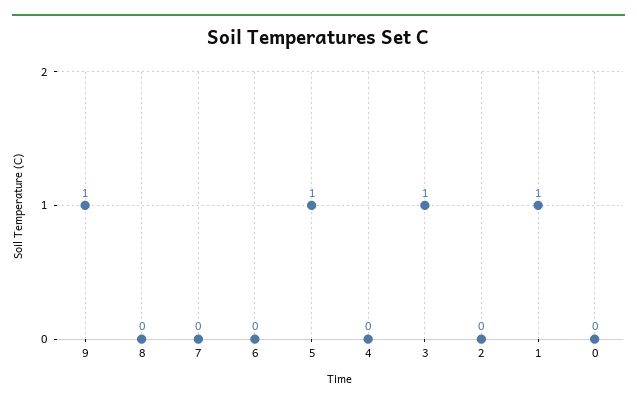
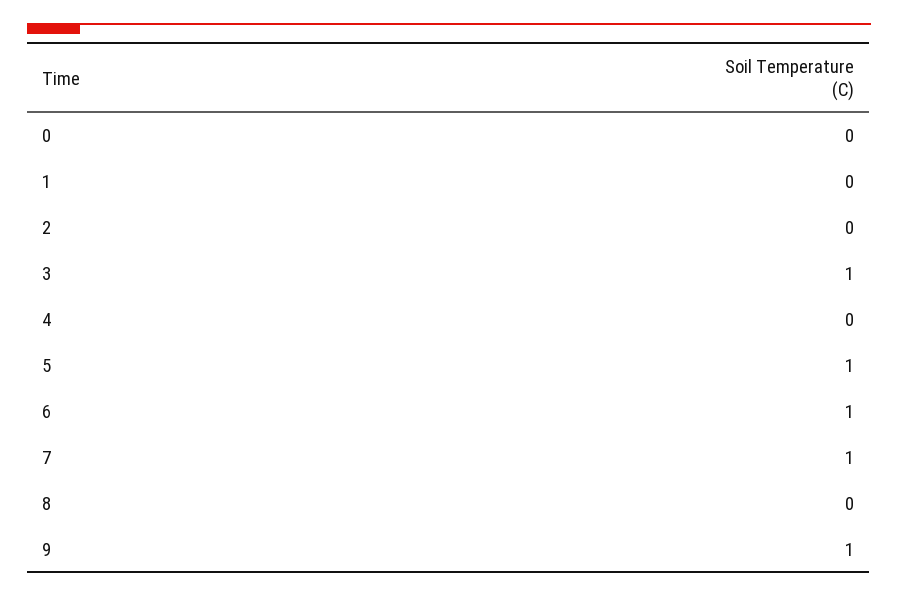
7: 0 -> 1
6: 0 -> 1
1: 1 -> 0

